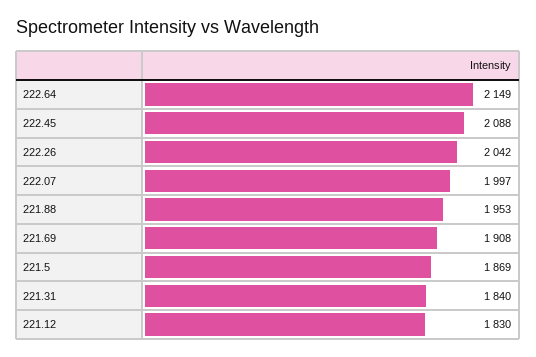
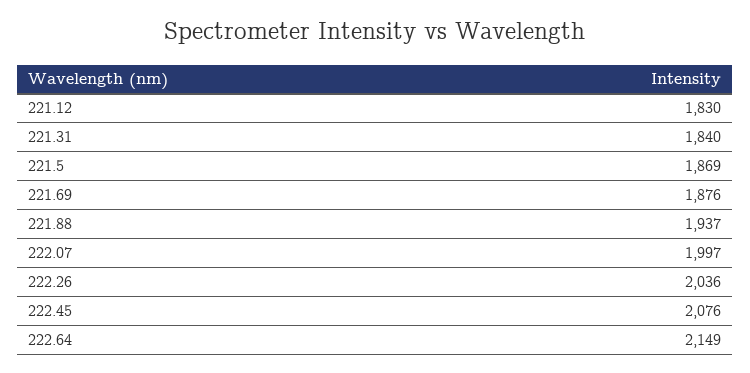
222.45: 2088 -> 2076
222.26: 2042 -> 2036
221.88: 1953 -> 1937
221.69: 1908 -> 1876

